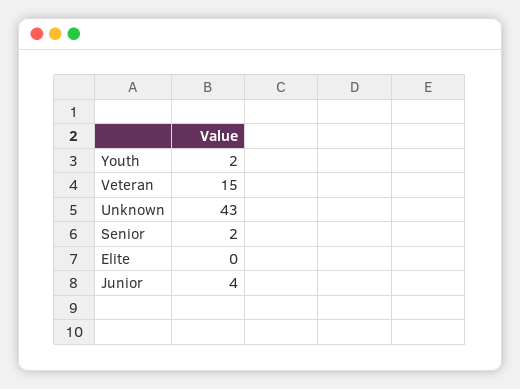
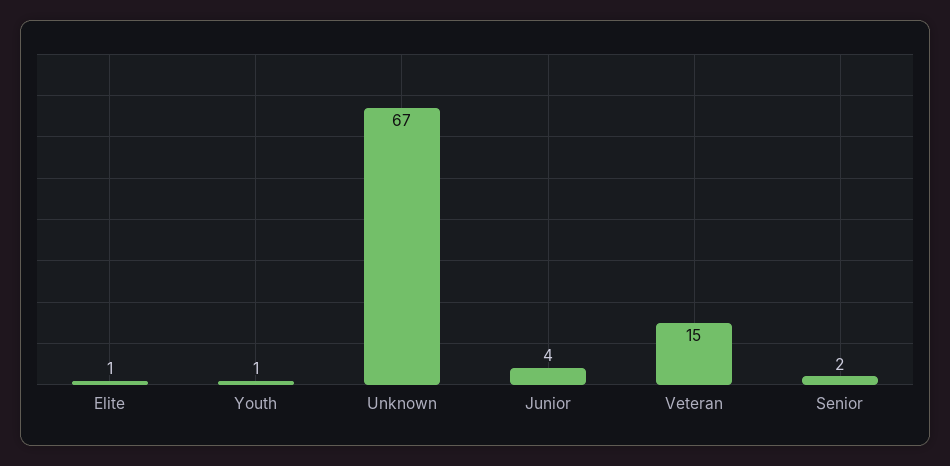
Youth: 2 -> 1
Unknown: 43 -> 67
Elite: 0 -> 1

